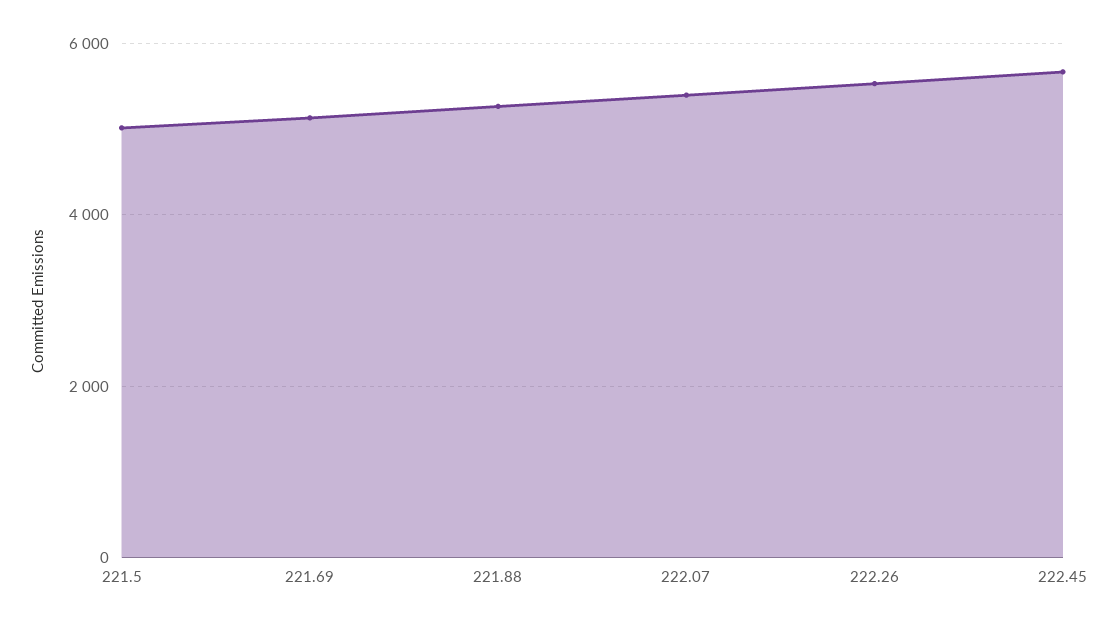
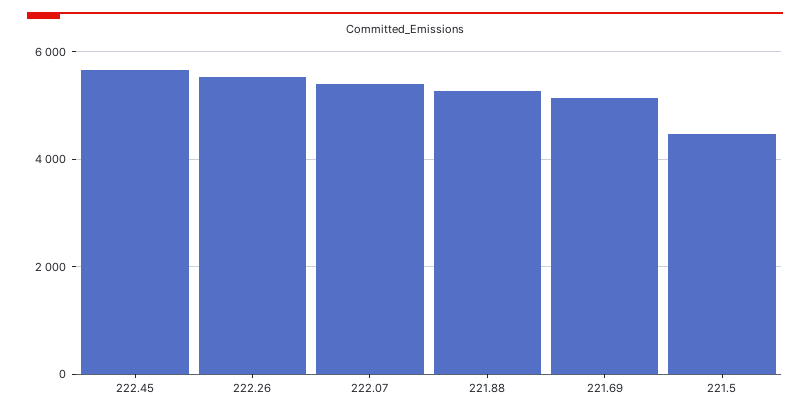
221.5: 5000 -> 4400

